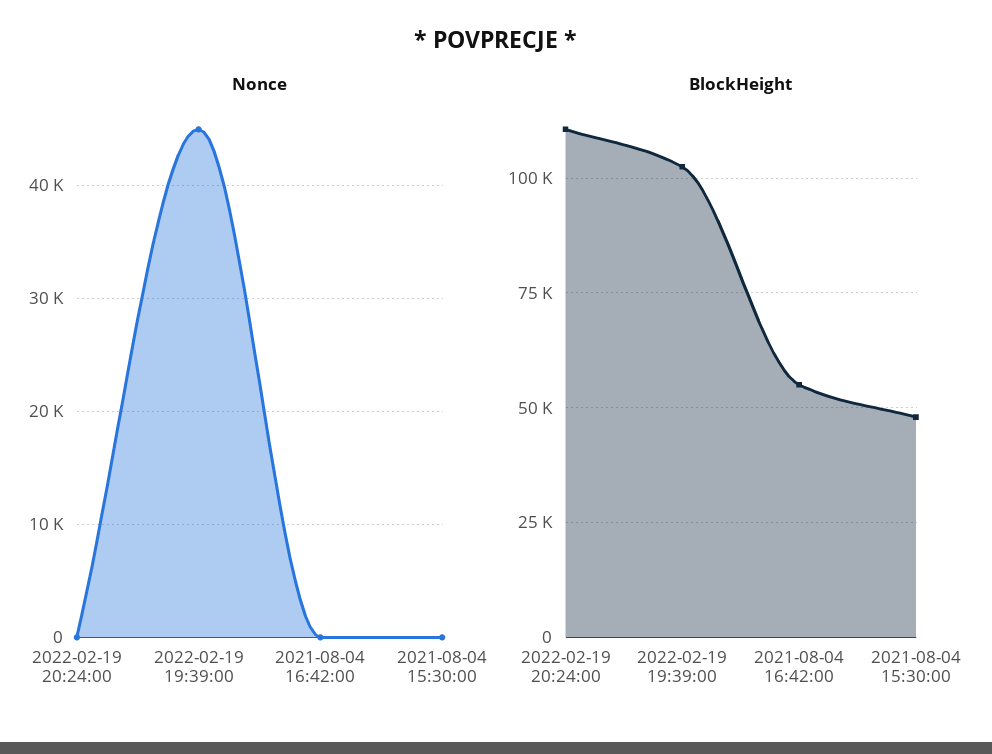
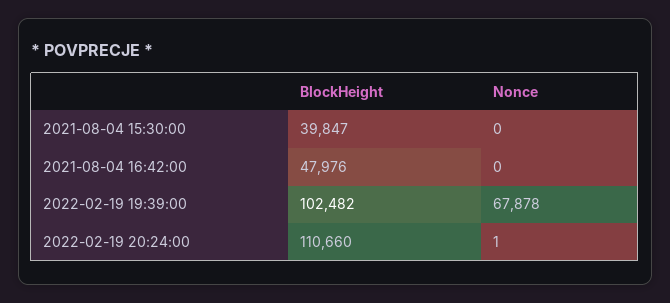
Nonce, 2022-02-19 19:39:00: 45000 -> 67878
BlockHeight, 2021-08-04 16:42:00: 55000 -> 47976
BlockHeight, 2021-08-04 15:30:00: 47500 -> 39847

